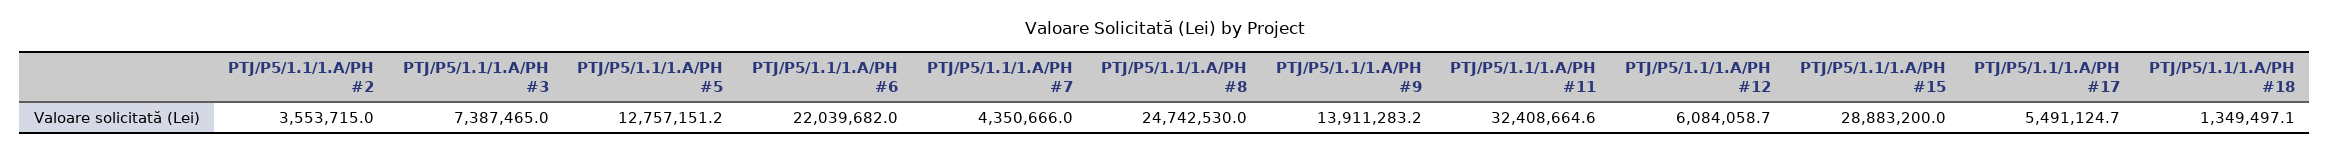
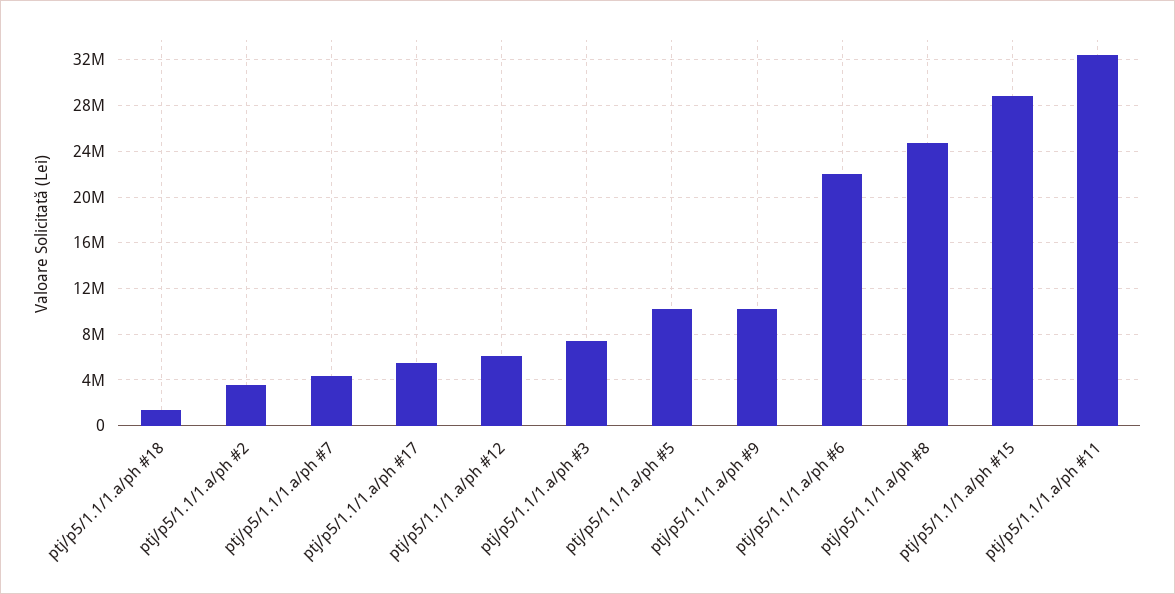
PTJ/P5/1.1/1.A/PH #5: 12757151.2 -> 10000000
PTJ/P5/1.1/1.A/PH #9: 13911283.2 -> 10000000

